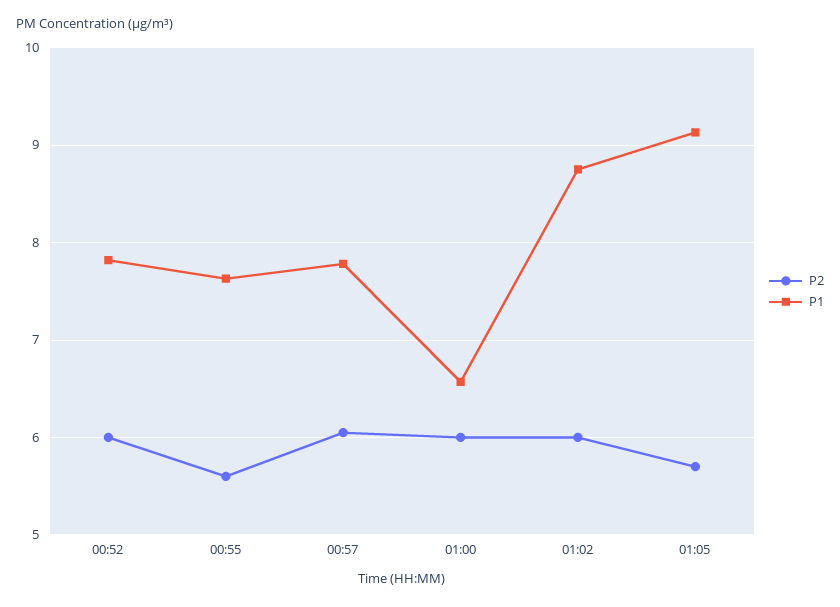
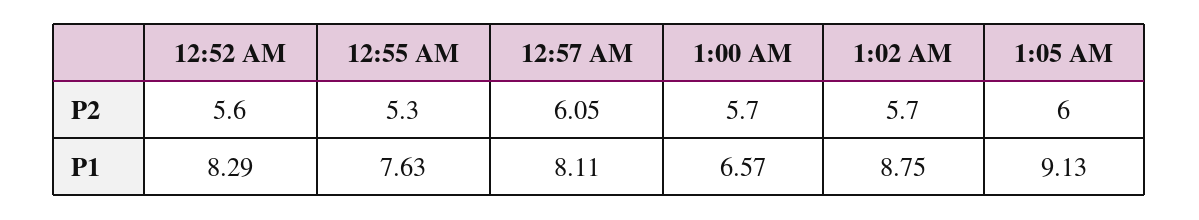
P2, 00:52: 6 -> 5.6
P1, 00:52: 7.8 -> 8.29
P2, 00:55: 5.6 -> 5.3
P1, 00:57: 7.8 -> 8.11
P2, 01:00: 6 -> 5.7
P2, 01:02: 6 -> 5.7
P2, 01:05: 5.7 -> 6

